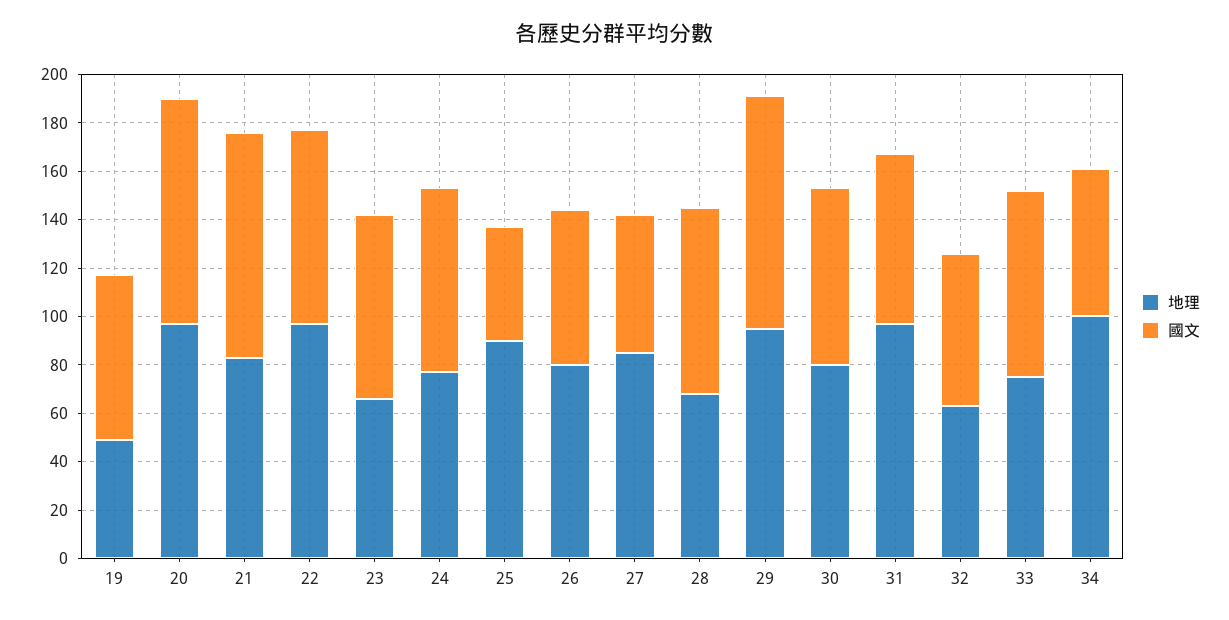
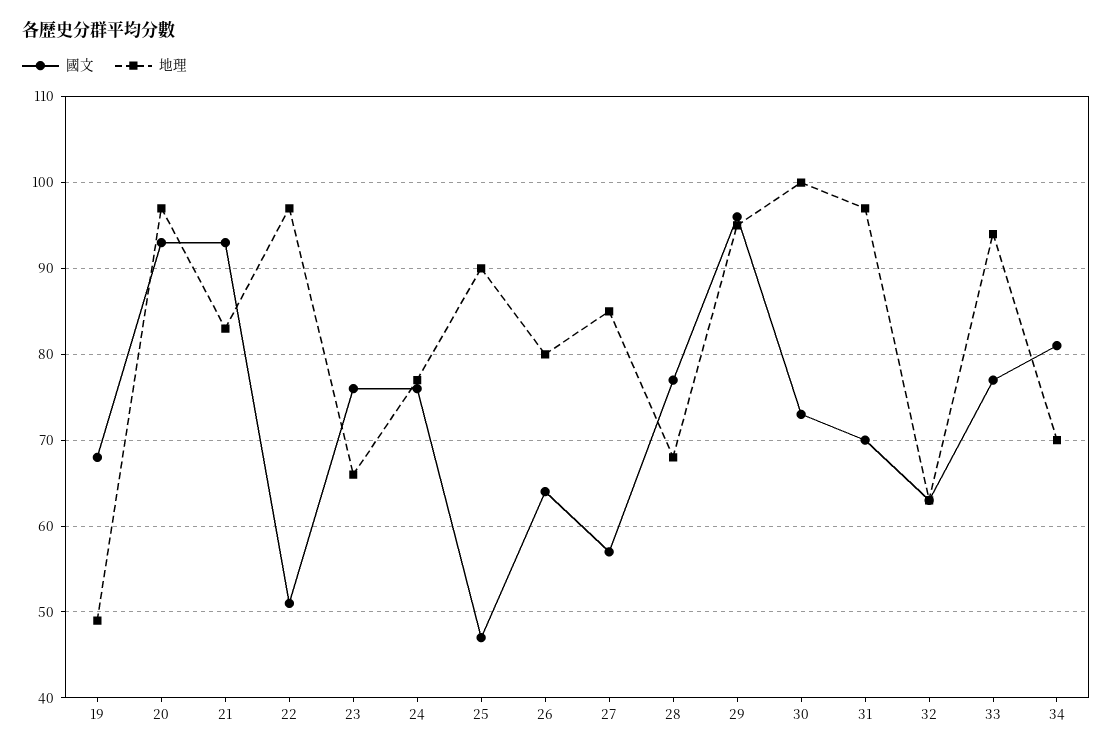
國文, 22: 80 -> 51
地理, 30: 80 -> 100
地理, 33: 75 -> 94
地理, 34: 100 -> 70
國文, 34: 60 -> 81

